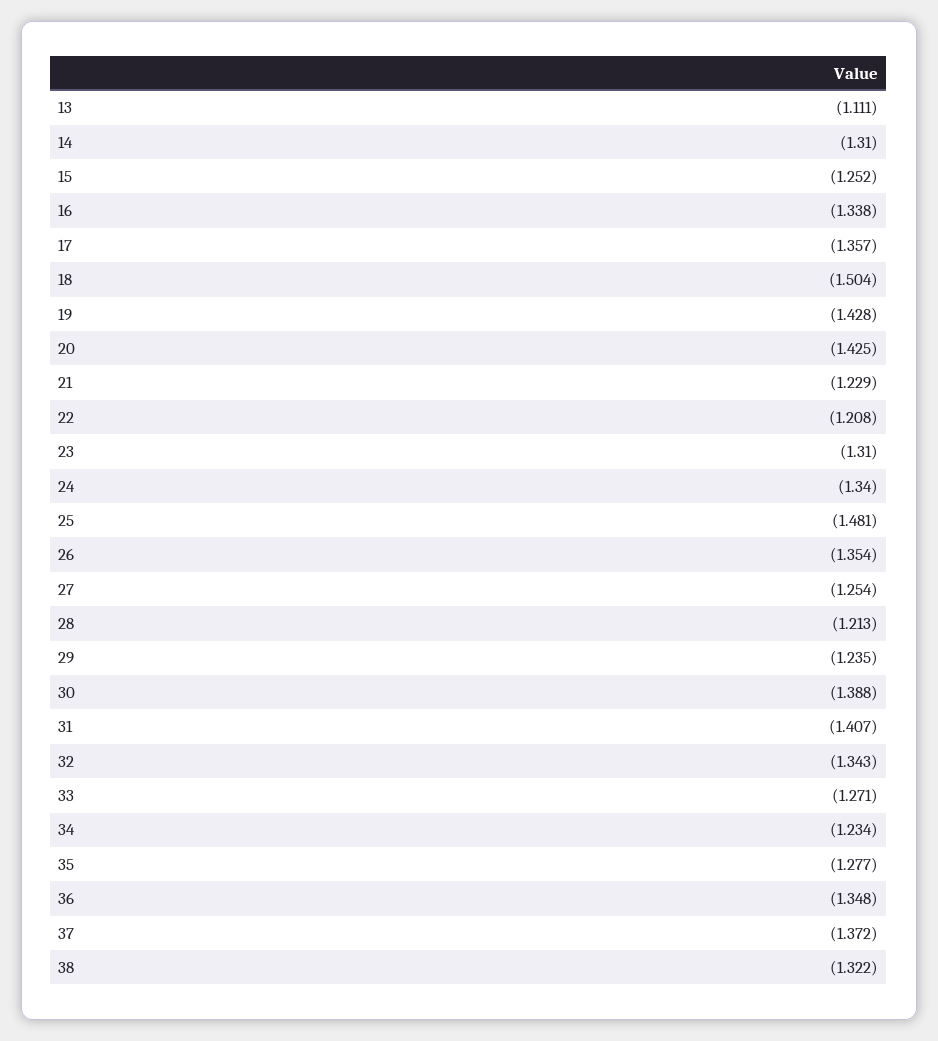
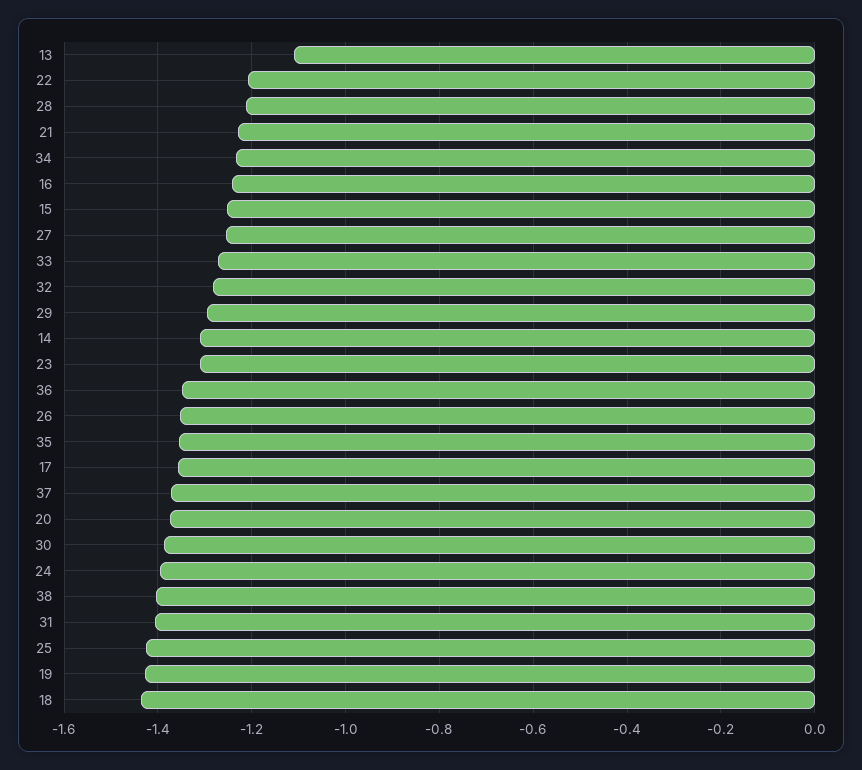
16: -1.338 -> -1.24
18: -1.504 -> -1.44
20: -1.425 -> -1.38
24: -1.34 -> -1.4
25: -1.481 -> -1.42
29: -1.235 -> -1.3
32: -1.343 -> -1.28
35: -1.277 -> -1.36
38: -1.322 -> -1.4

